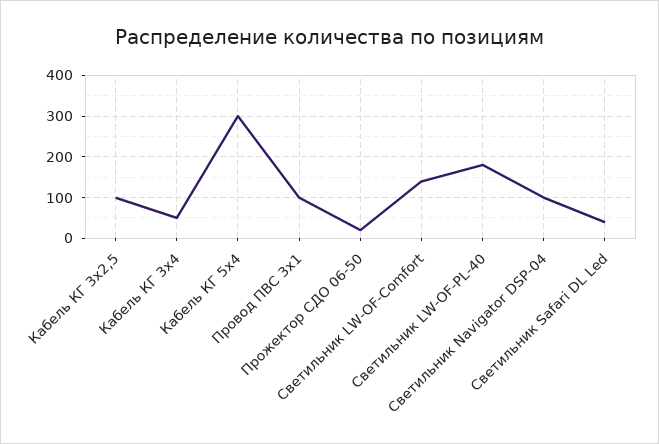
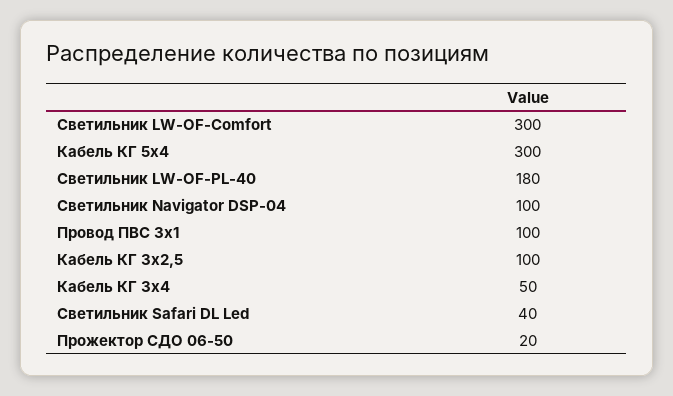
Светильник LW-OF-Comfort: 140 -> 300

